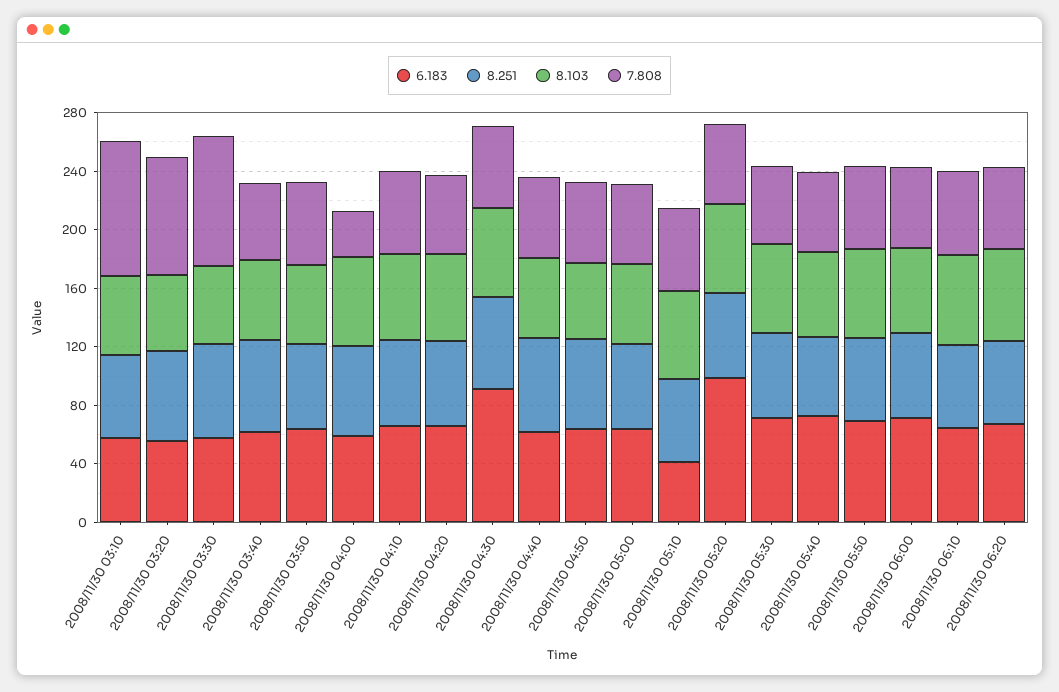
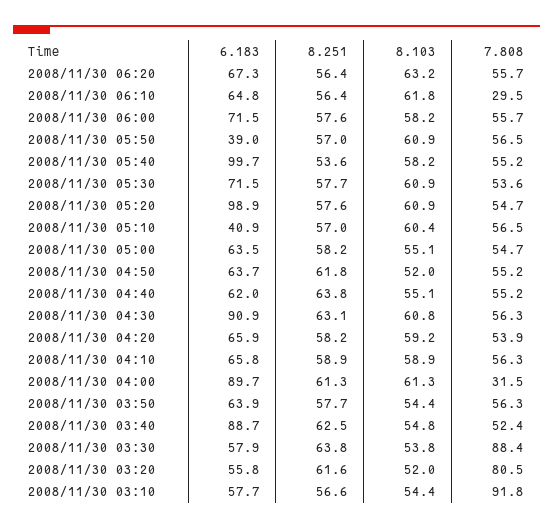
6.183, 2008/11/30 03:40: 60 -> 88.7
6.183, 2008/11/30 04:00: 60 -> 89.7
6.183, 2008/11/30 05:40: 70 -> 99.7
6.183, 2008/11/30 05:50: 70 -> 39
7.808, 2008/11/30 06:10: 60 -> 29.5

